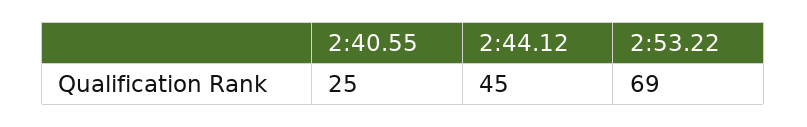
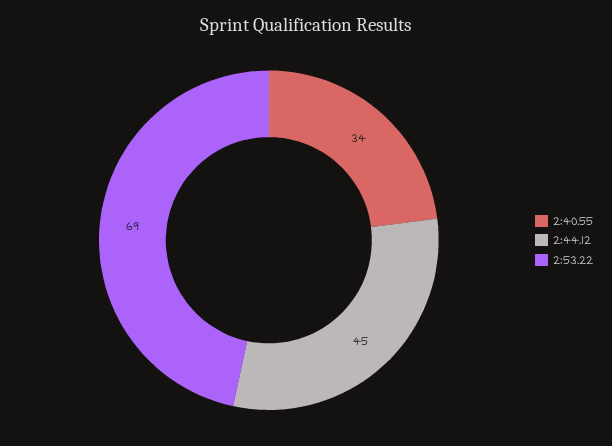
2:40.55: 25 -> 34

